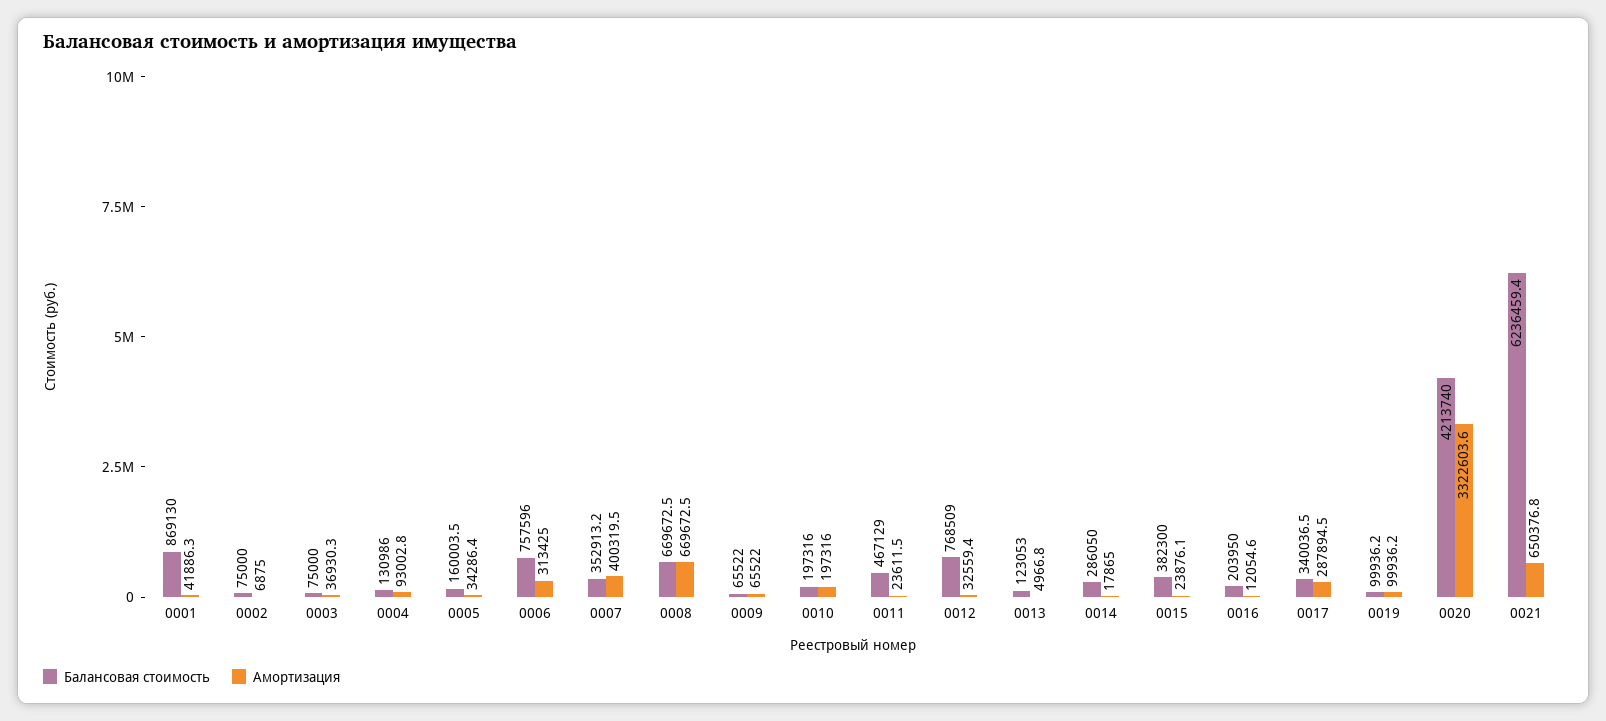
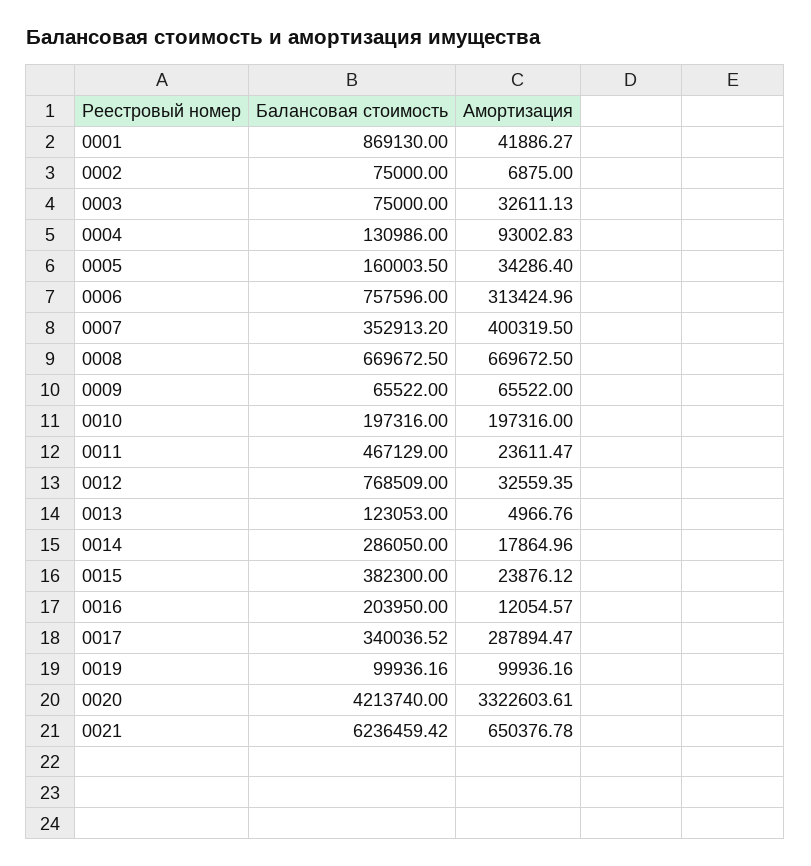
Амортизация, 0003: 36930.3 -> 32611.13

